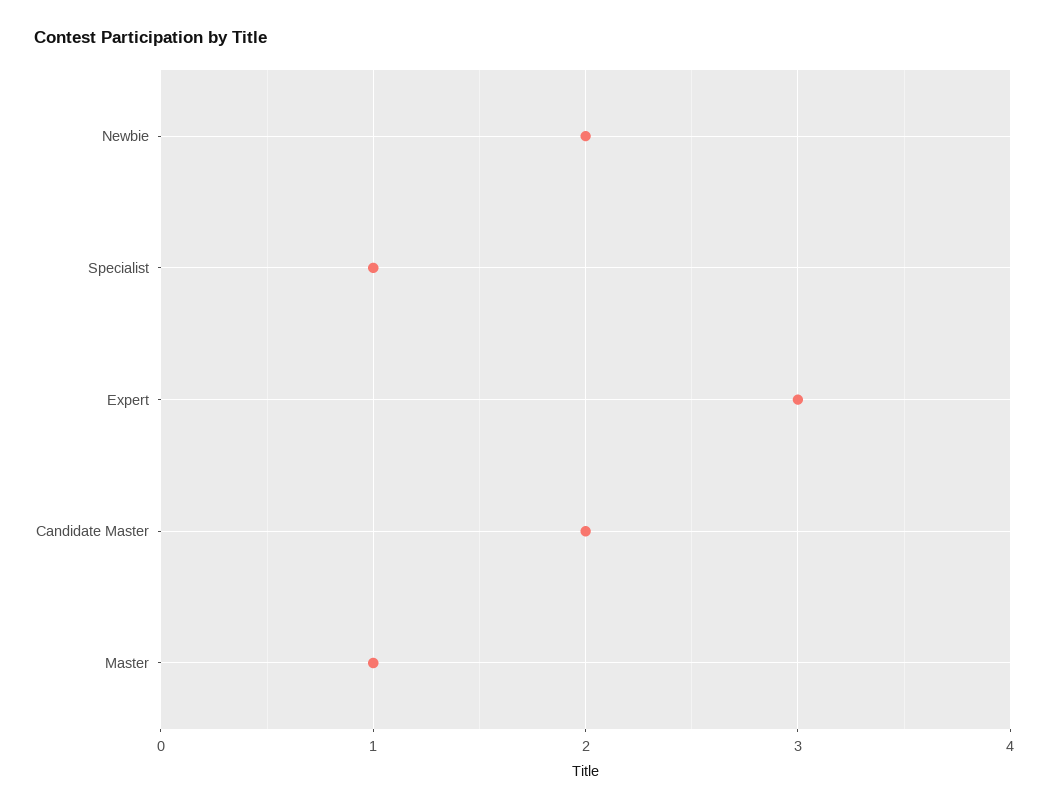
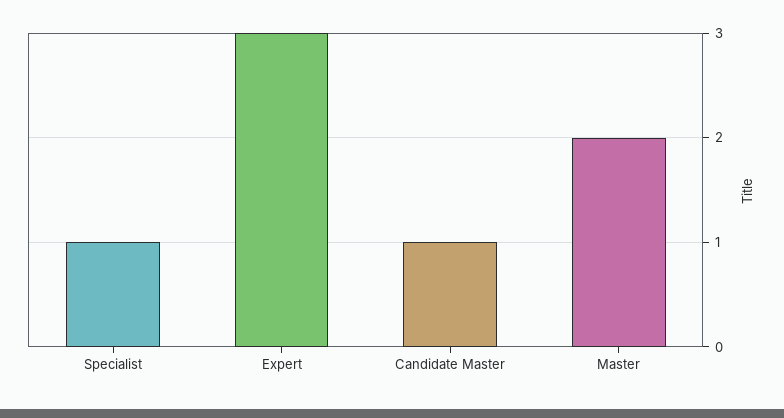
Newbie: 2 -> none
Candidate Master: 2 -> 1
Master: 1 -> 2

